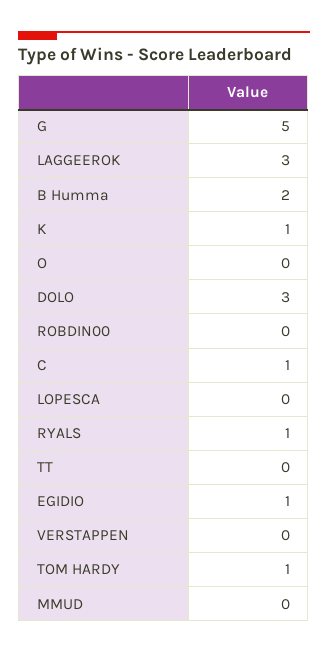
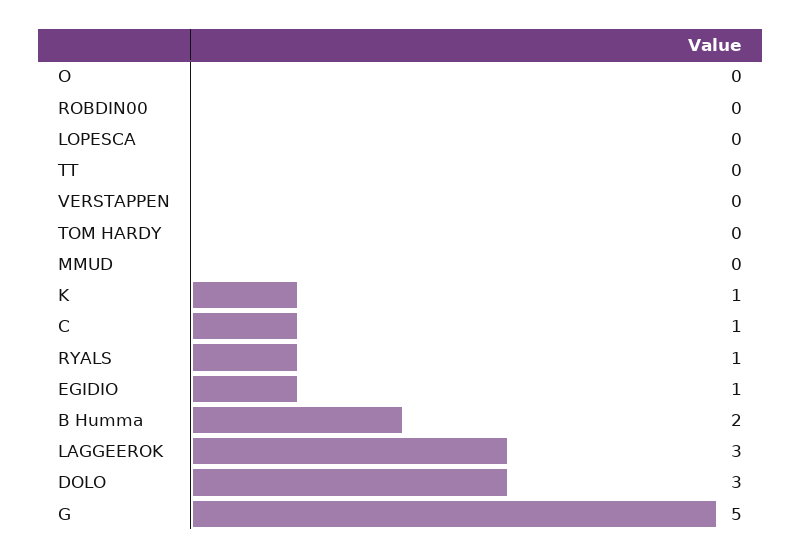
TOM HARDY: 1 -> 0

